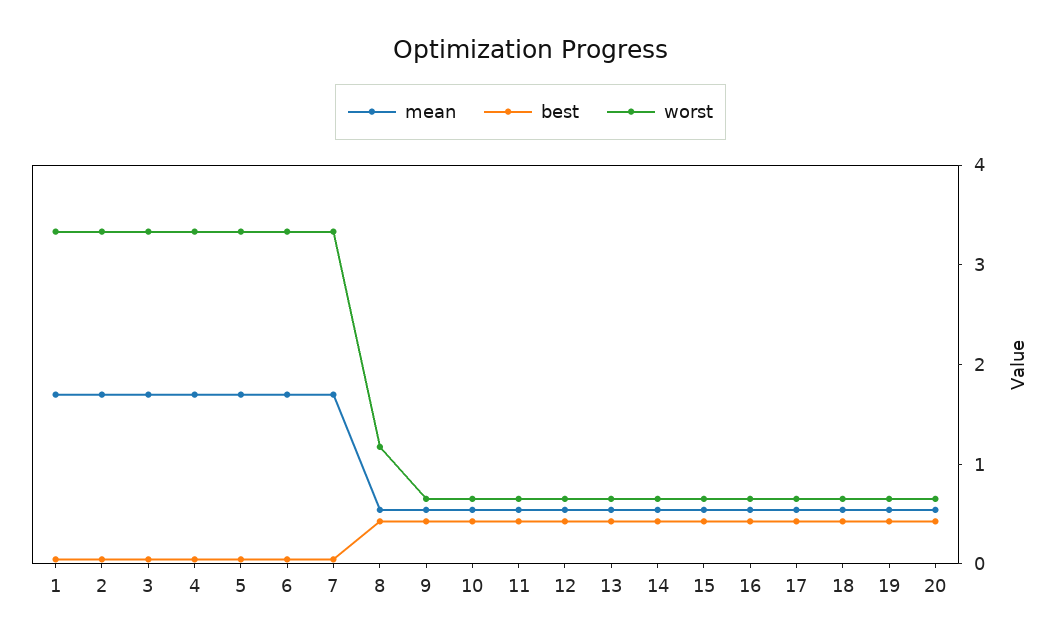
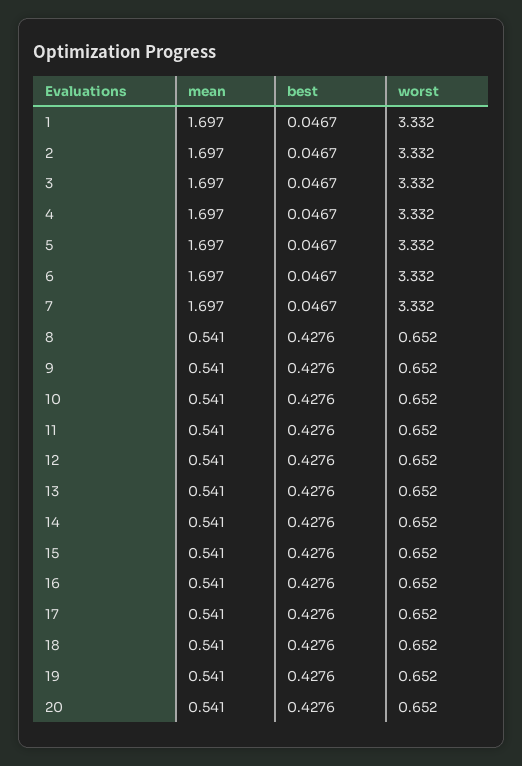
worst, 8: 1.2 -> 0.652

